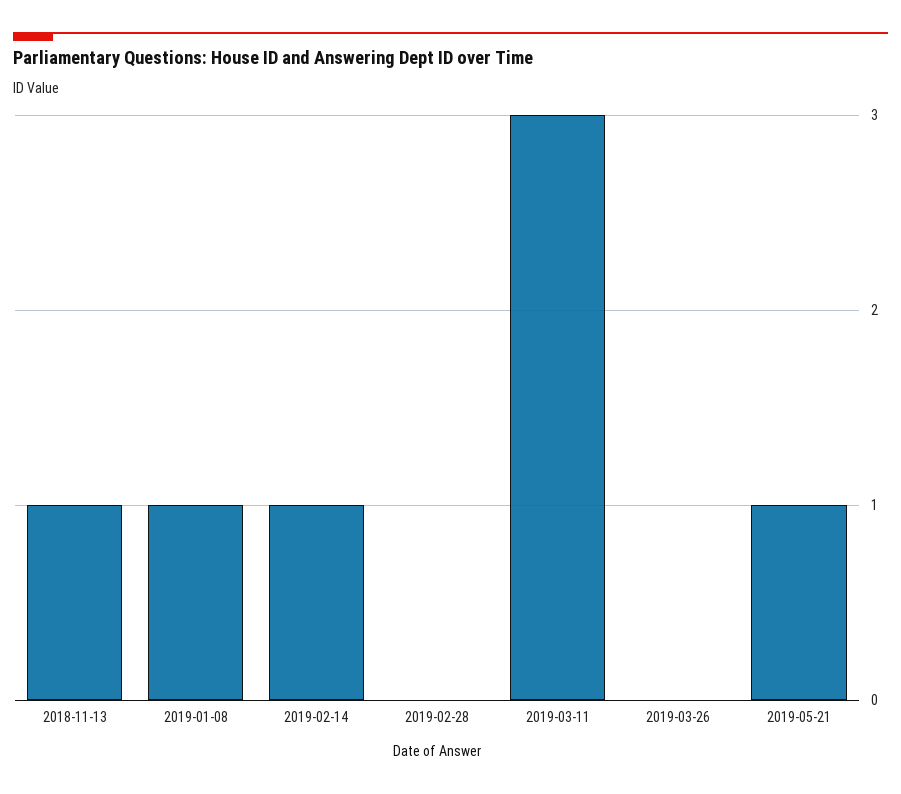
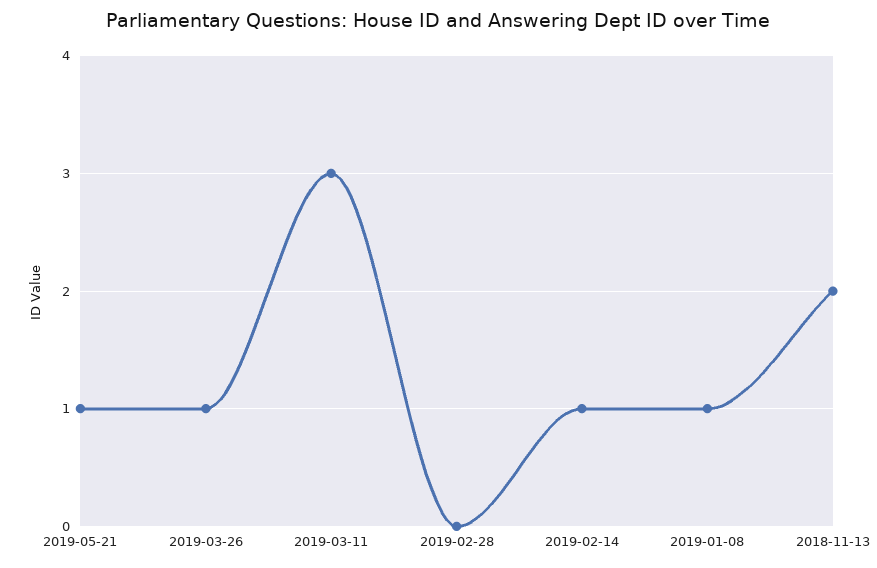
2018-11-13: 1 -> 2
2019-03-26: 0 -> 1

